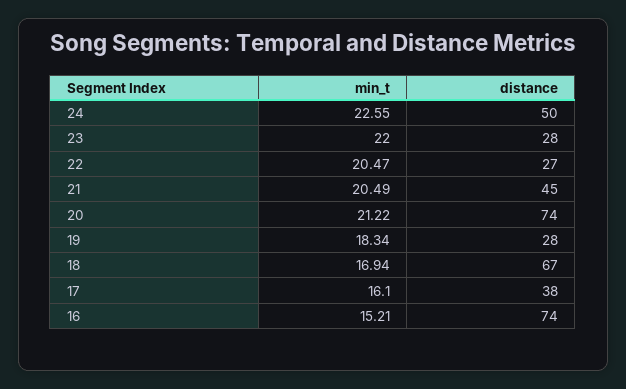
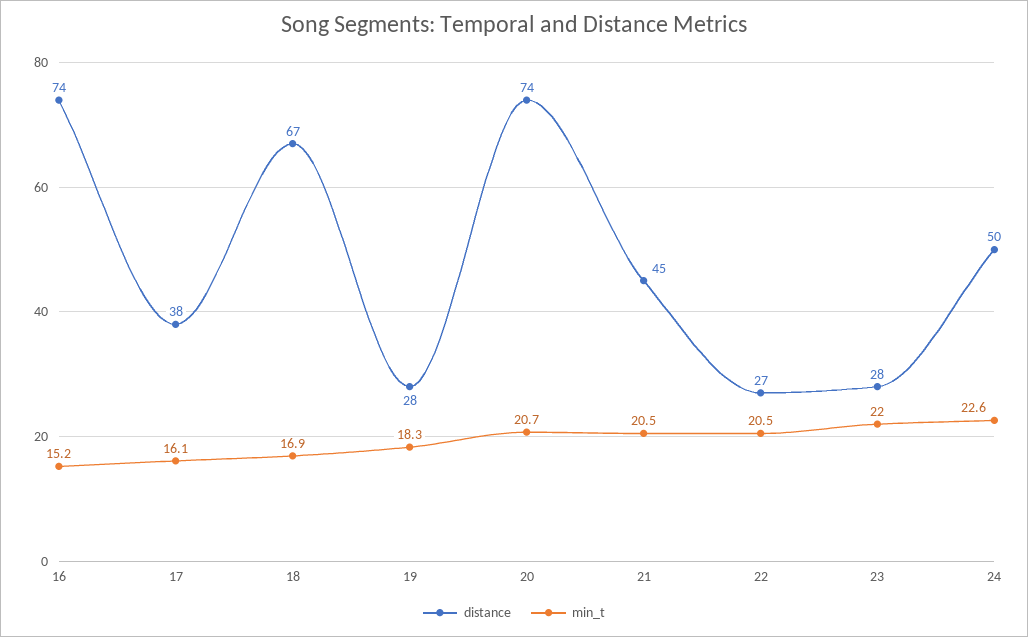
min_t, 20: 21.22 -> 20.7

